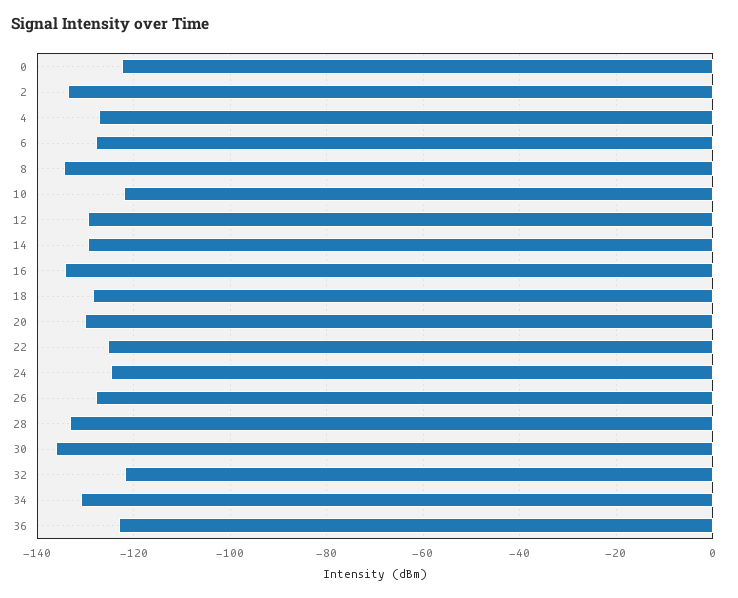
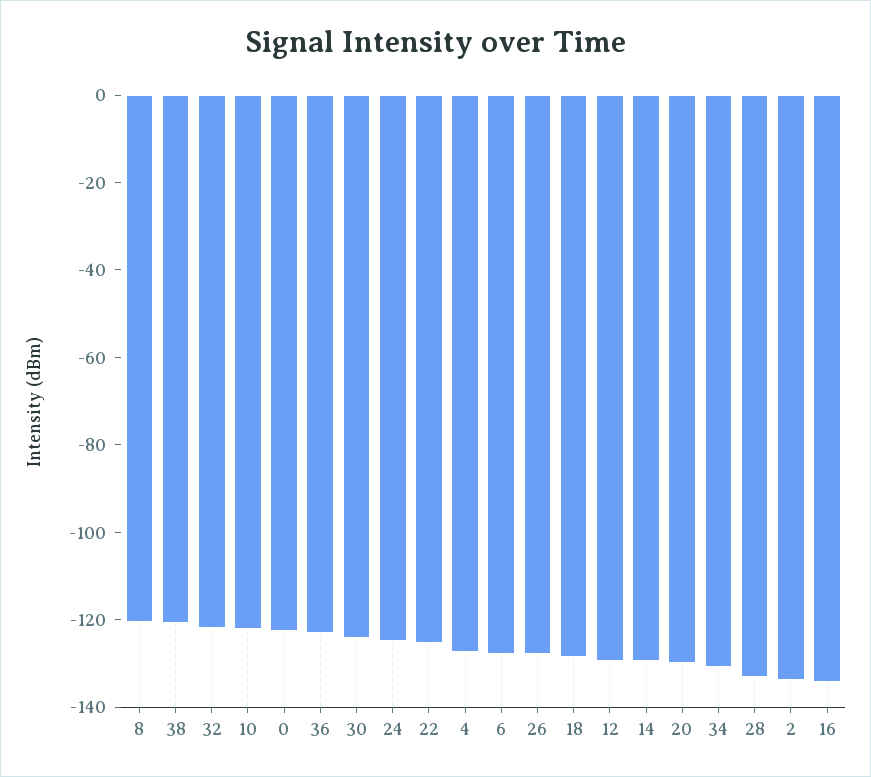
8: -134 -> -120
30: -136 -> -125
38: none -> -120

